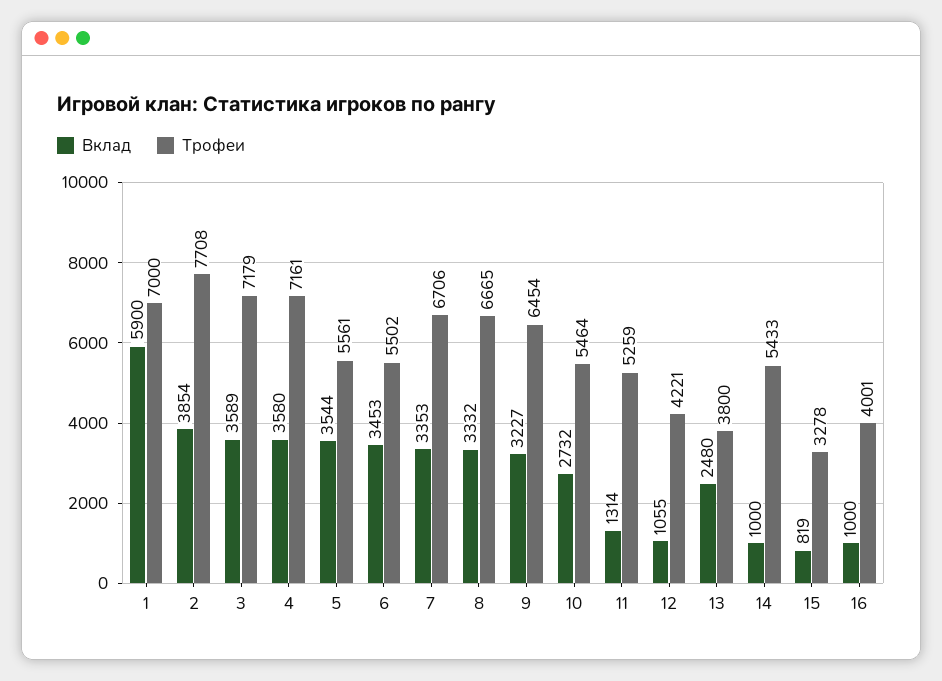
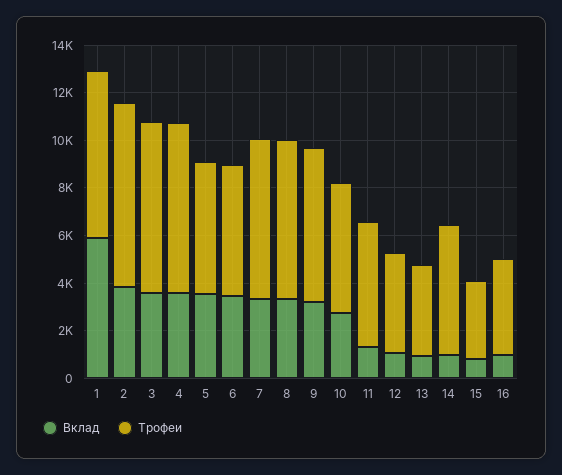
Вклад, 13: 2480 -> 1000

